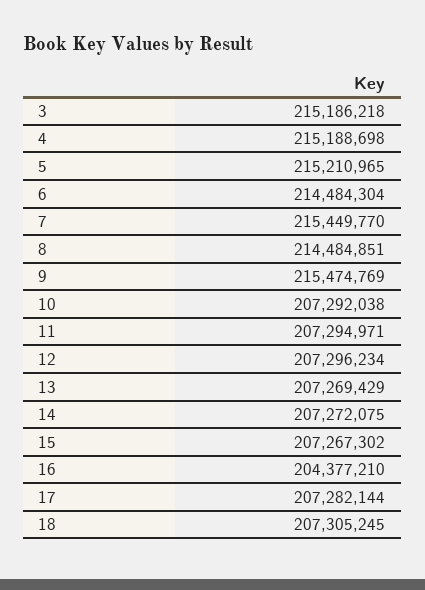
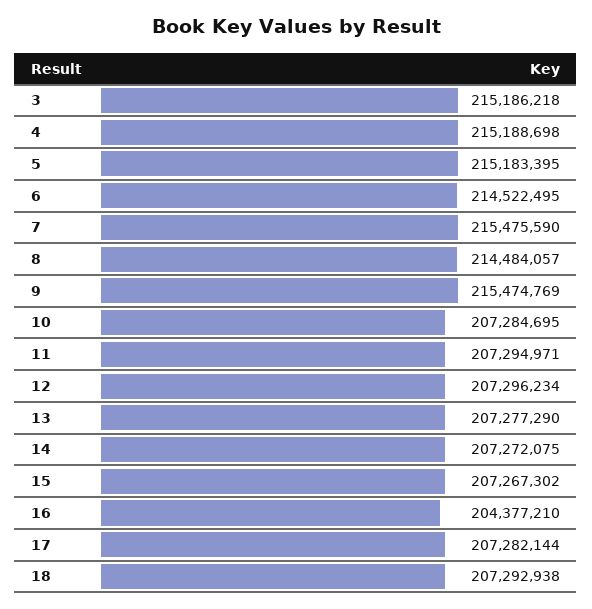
5: 215210965 -> 215183395
6: 214484304 -> 214522495
7: 215449770 -> 215475590
8: 214484851 -> 214484057
10: 207292038 -> 207284695
13: 207269429 -> 207277290
18: 207305245 -> 207292938

